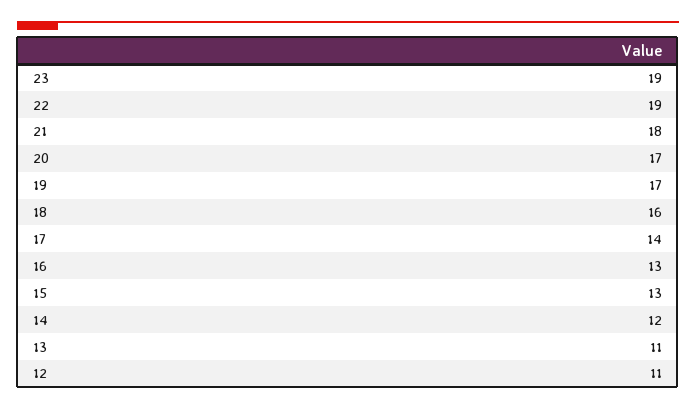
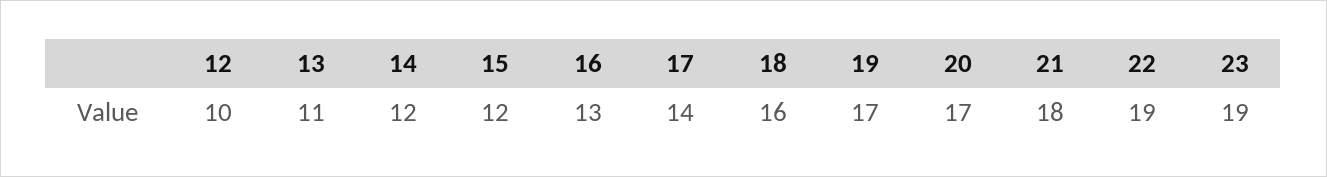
15: 13 -> 12
12: 11 -> 10

